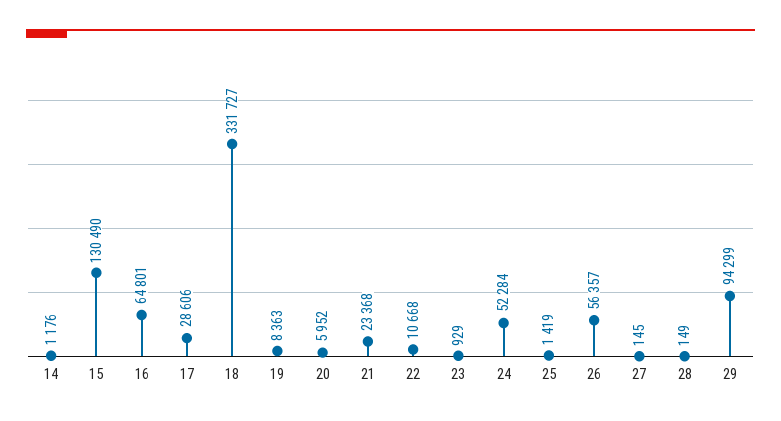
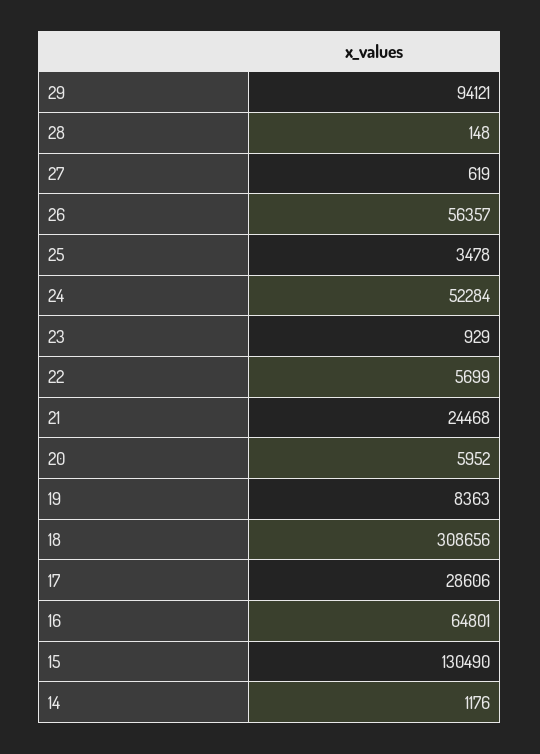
18: 331727 -> 308656
21: 23368 -> 24468
22: 10668 -> 5699
25: 1419 -> 3478
27: 145 -> 619
28: 149 -> 148
29: 94299 -> 94121

